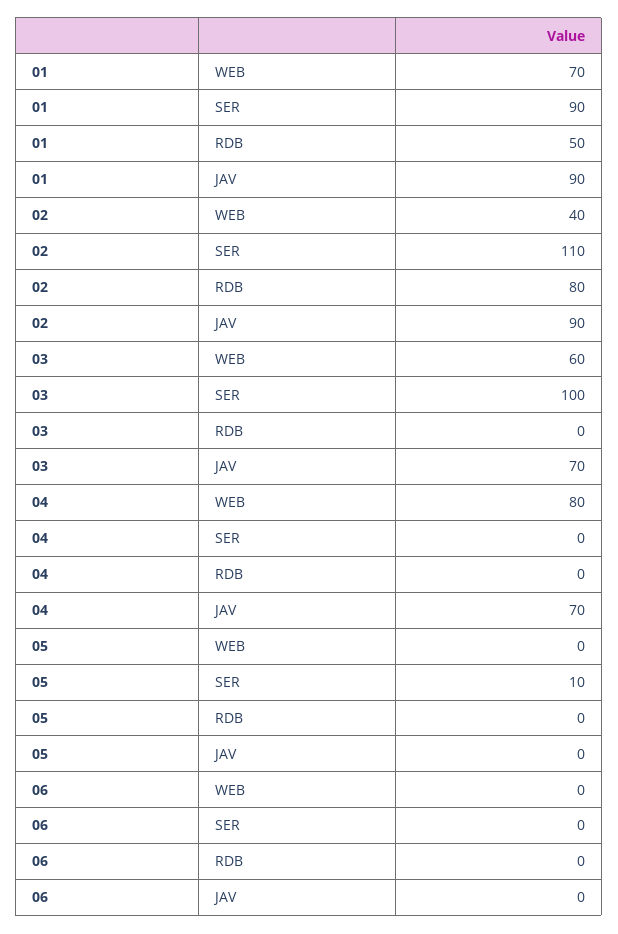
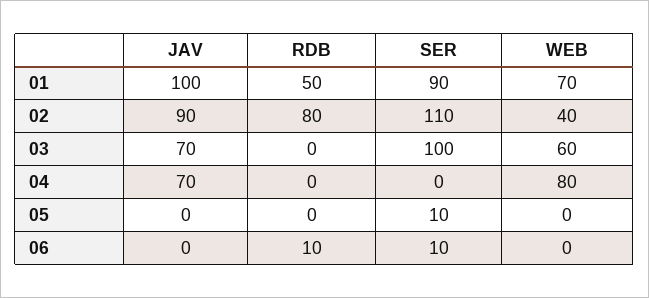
01, JAV: 90 -> 100
06, SER: 0 -> 10
06, RDB: 0 -> 10

